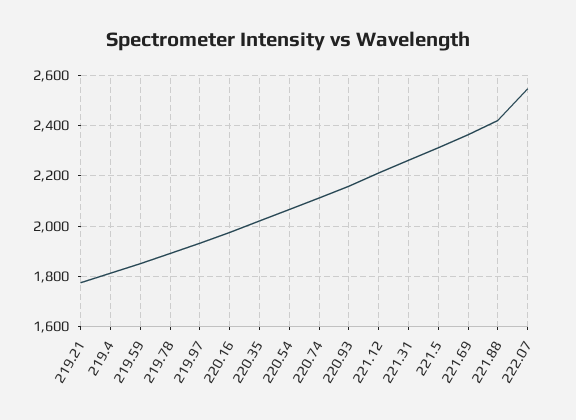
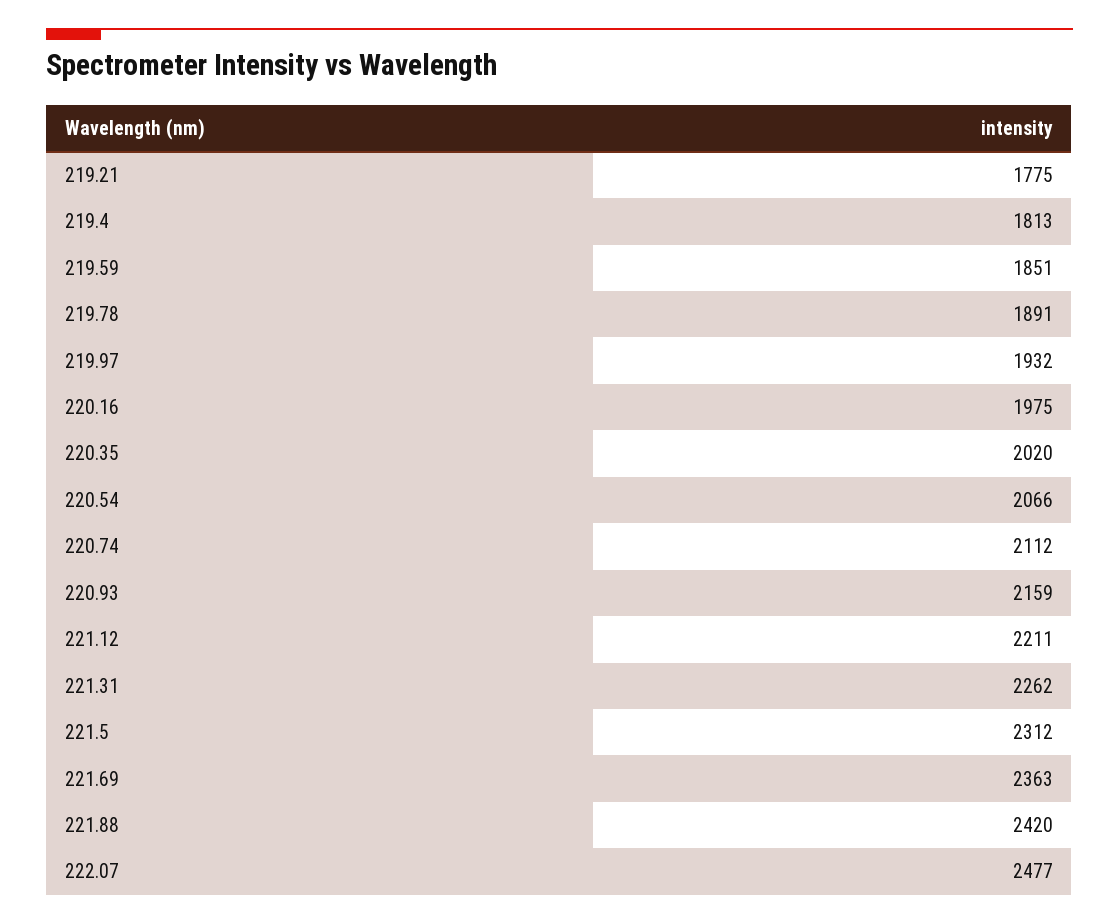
222.07: 2550 -> 2477

